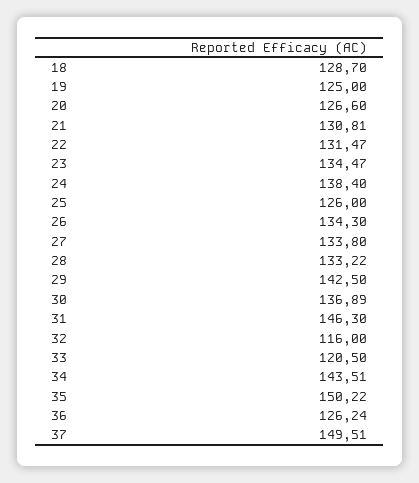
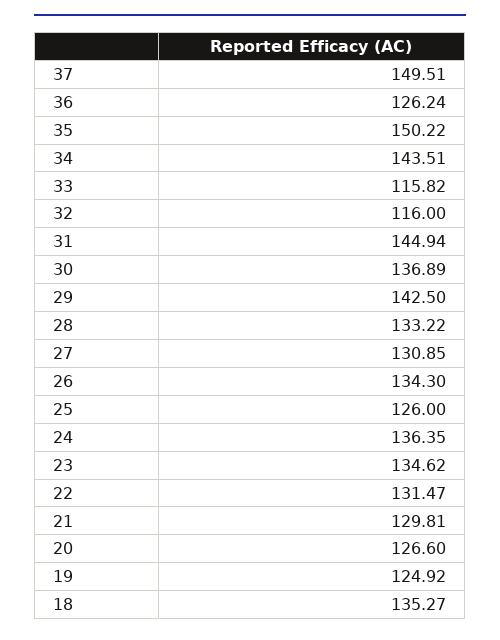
18: 128.7 -> 135.27
19: 125 -> 124.92
21: 130.81 -> 129.81
23: 134.47 -> 134.62
24: 138.4 -> 136.35
27: 133.8 -> 130.85
31: 146.3 -> 144.94
33: 120.5 -> 115.82

